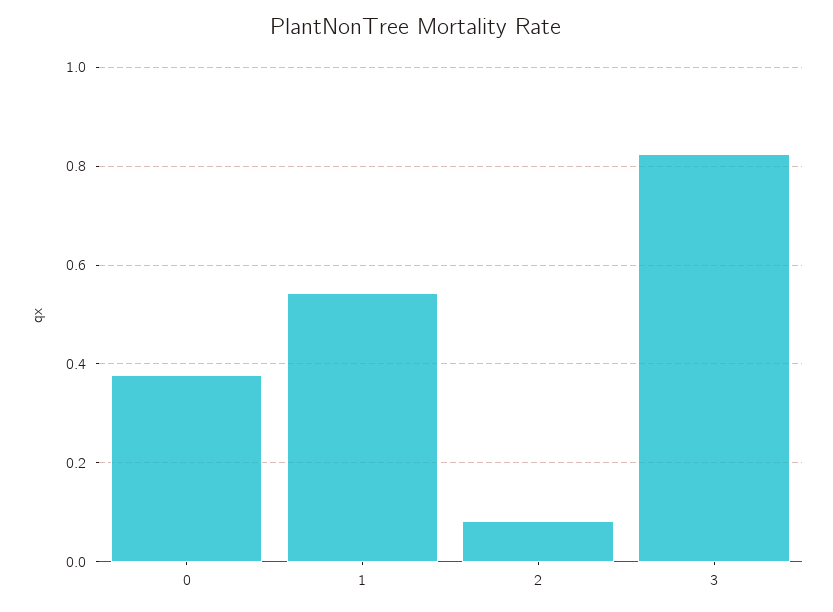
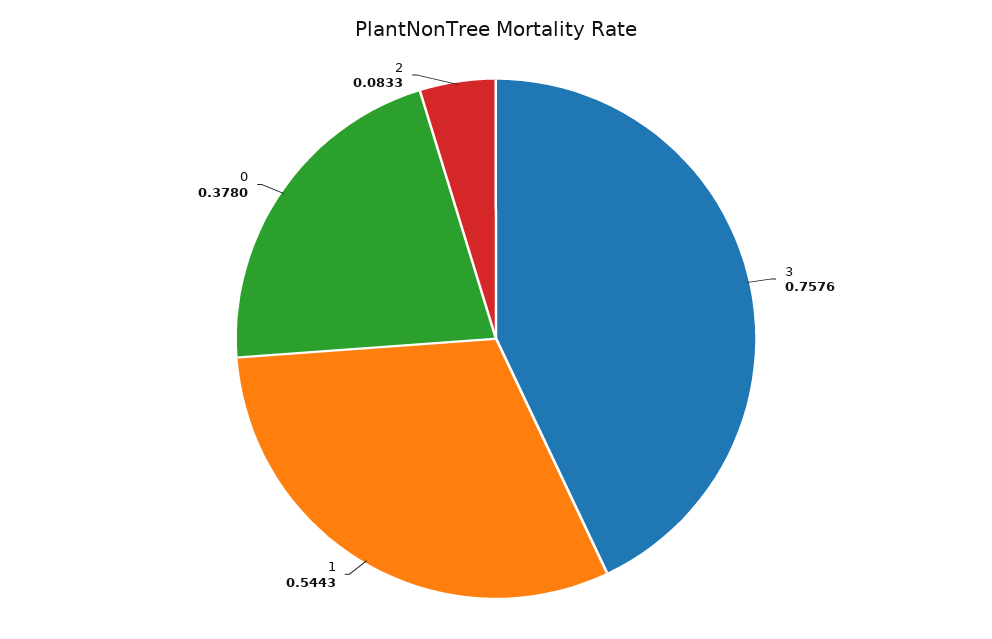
3: 0.82 -> 0.7576

